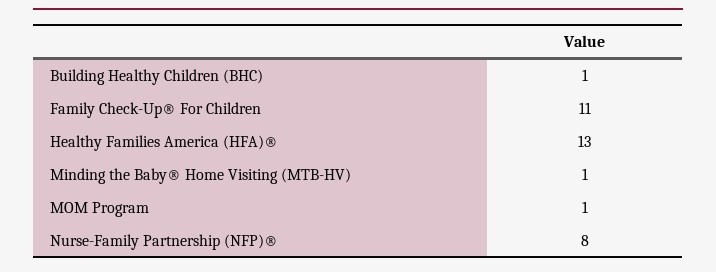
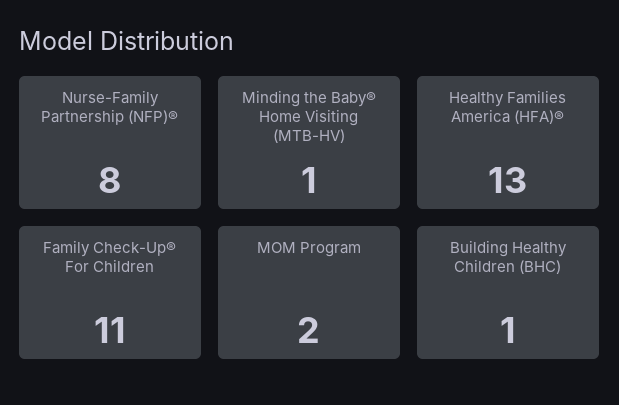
MOM Program: 1 -> 2

